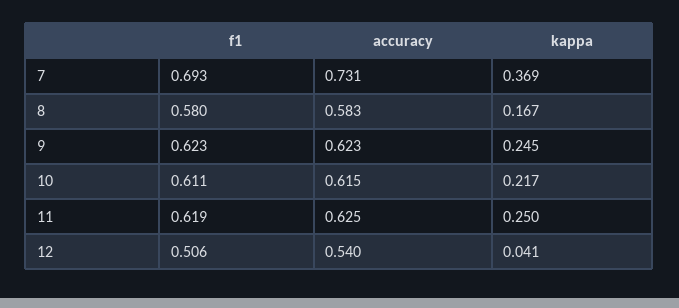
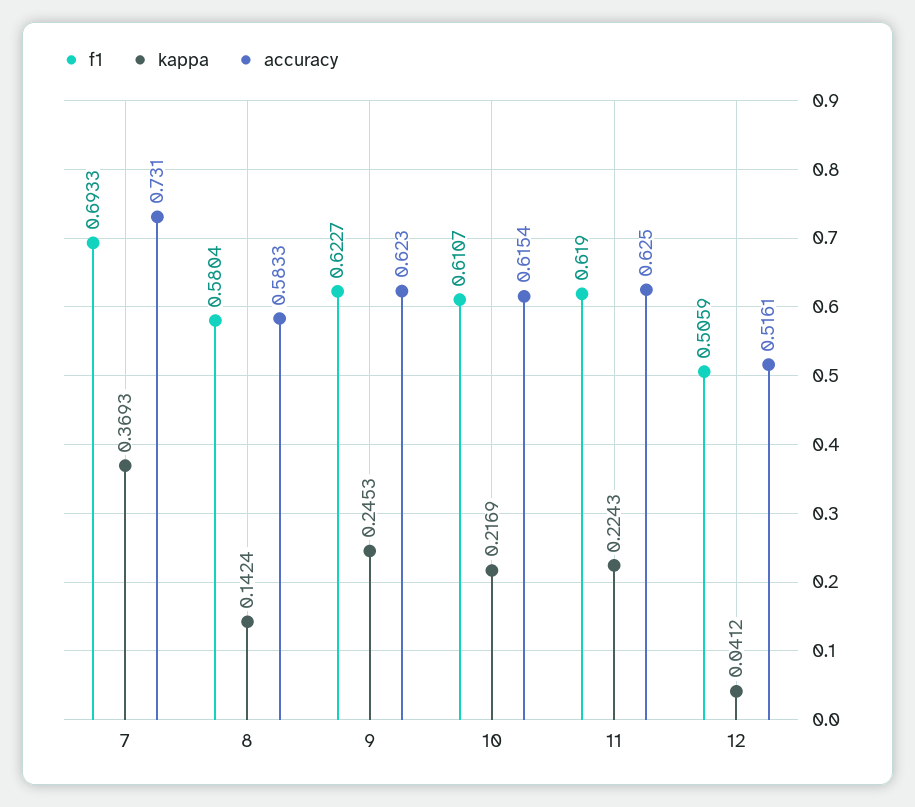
kappa, 8: 0.167 -> 0.1424
kappa, 11: 0.25 -> 0.2243
accuracy, 12: 0.54 -> 0.5161

